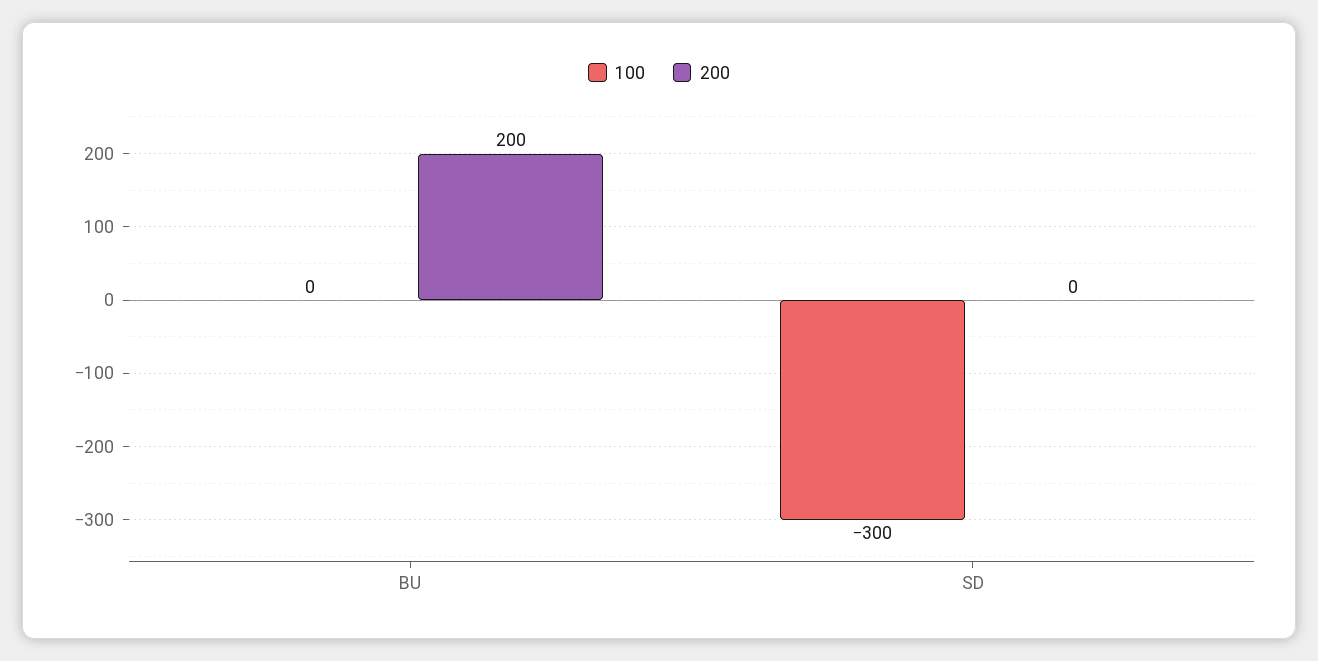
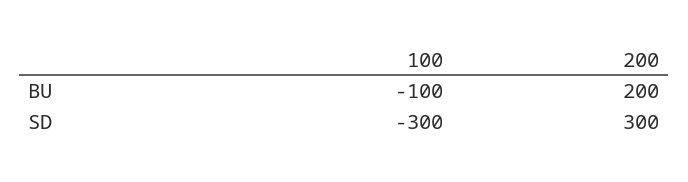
100, BU: 0 -> -100
200, SD: 0 -> 300

